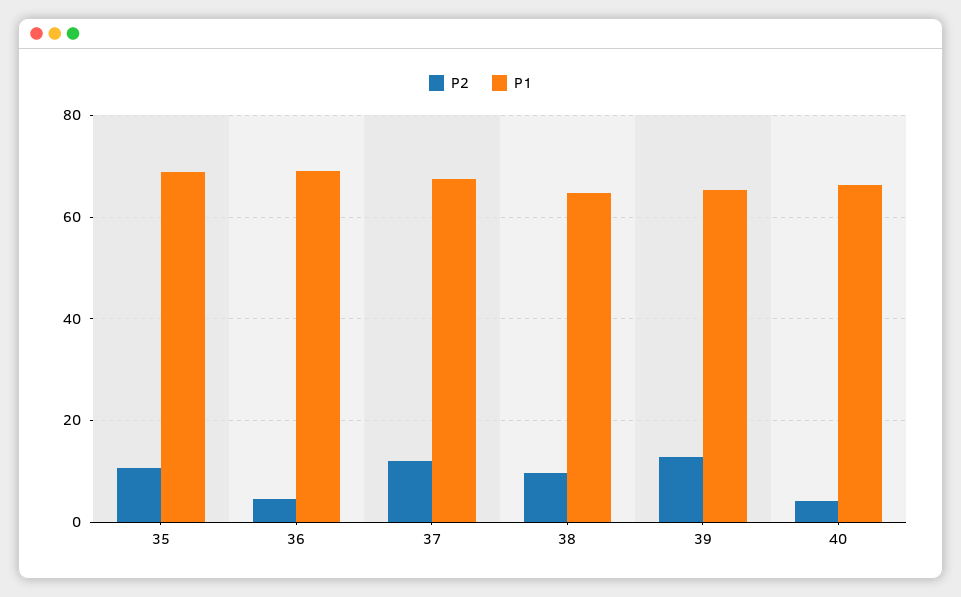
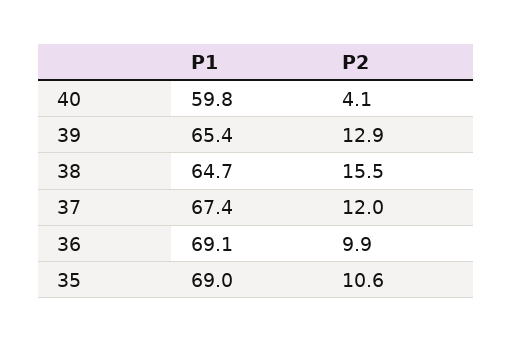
P2, 36: 4 -> 9.9
P2, 38: 10 -> 15.5
P1, 40: 66 -> 59.8

